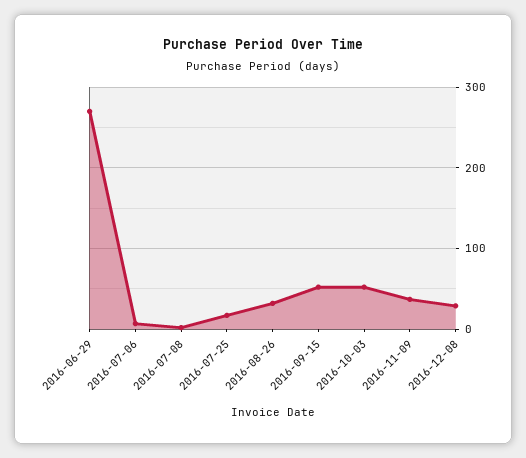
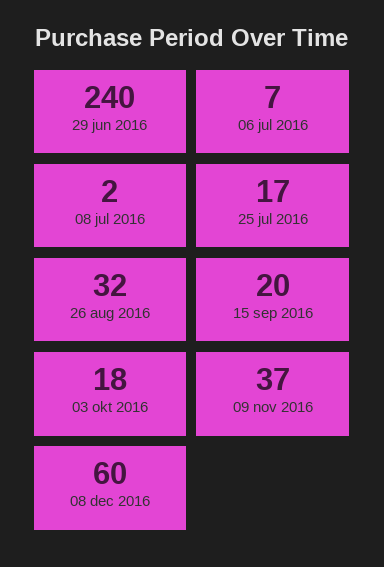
2016-06-29: 270 -> 240
2016-09-15: 50 -> 20
2016-10-03: 50 -> 18
2016-12-08: 30 -> 60

